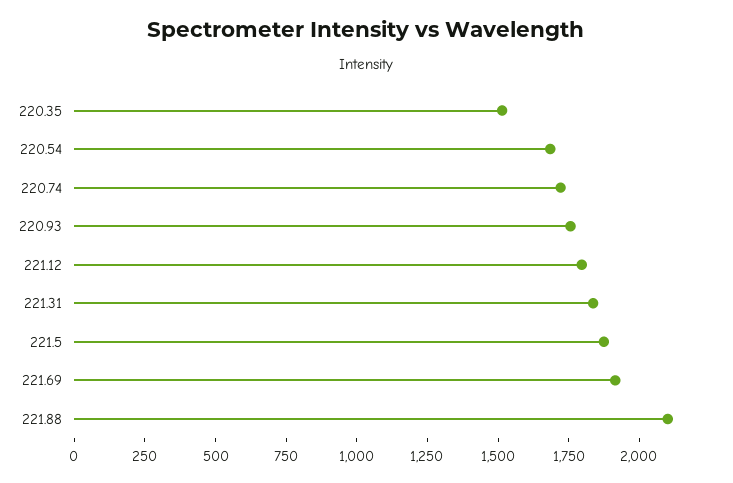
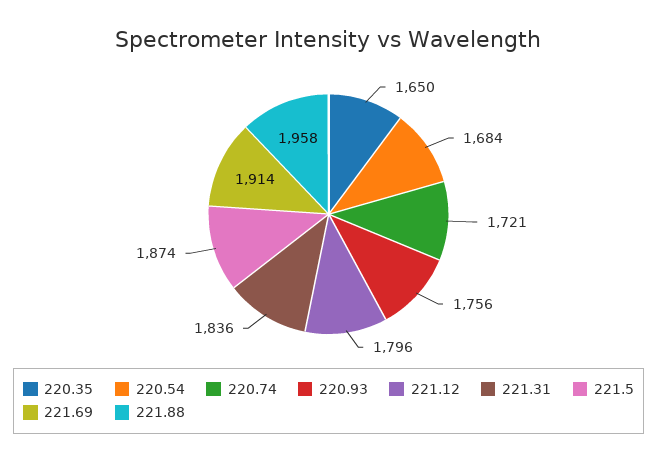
220.35: 1500 -> 1650
221.88: 2100 -> 1958

